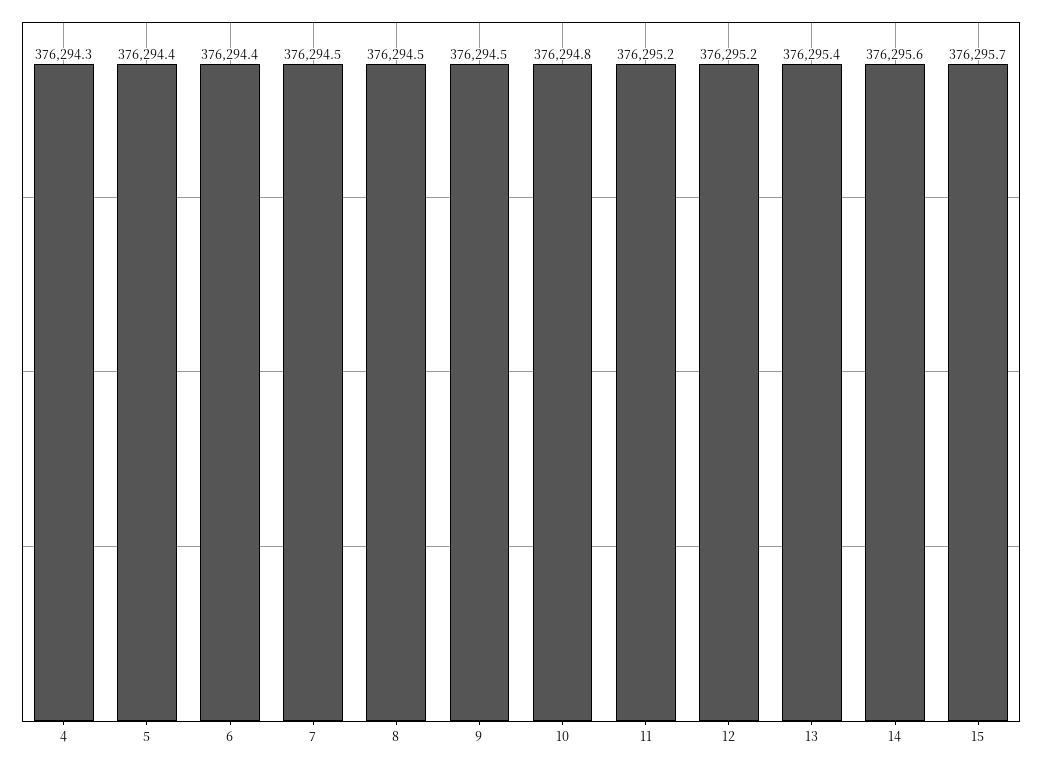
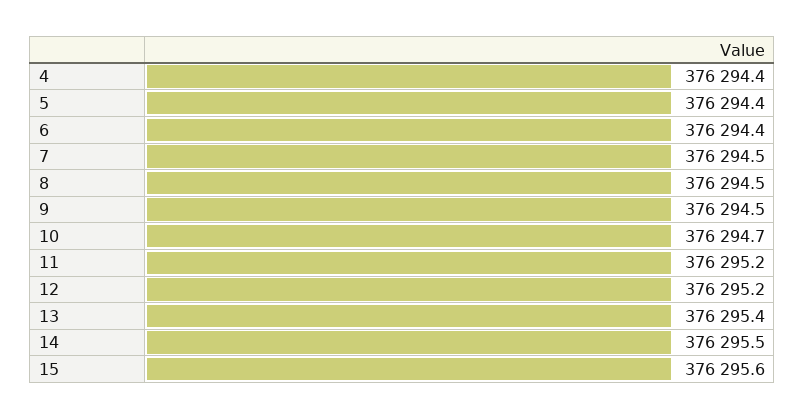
4: 376294.3 -> 376294.4
10: 376294.8 -> 376294.7
14: 376295.6 -> 376295.5
15: 376295.7 -> 376295.6

